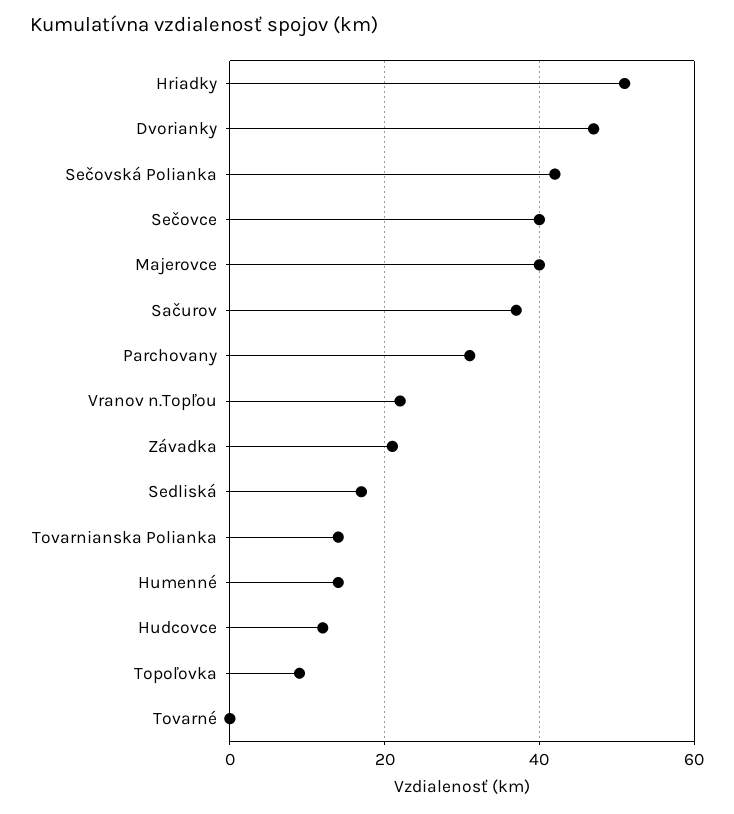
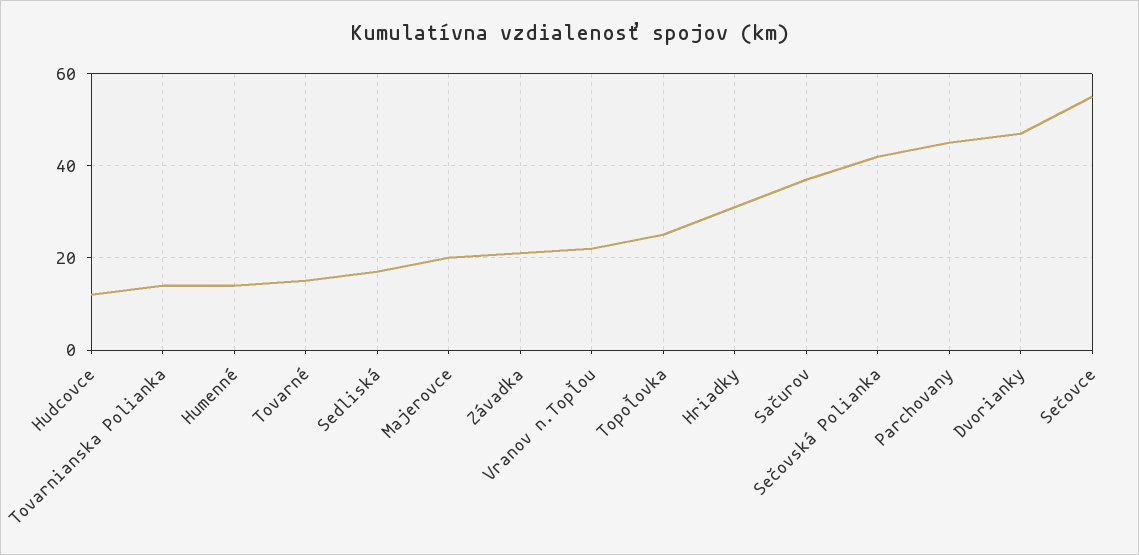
Hriadky: 50 -> 30
Sečovce: 40 -> 55
Majerovce: 40 -> 20
Parchovany: 30 -> 45
Topoľovka: 10 -> 25
Tovarné: 0 -> 15

